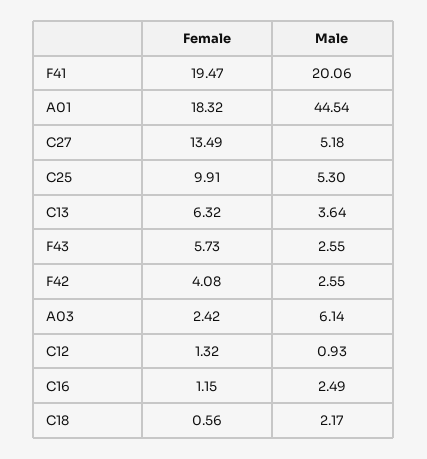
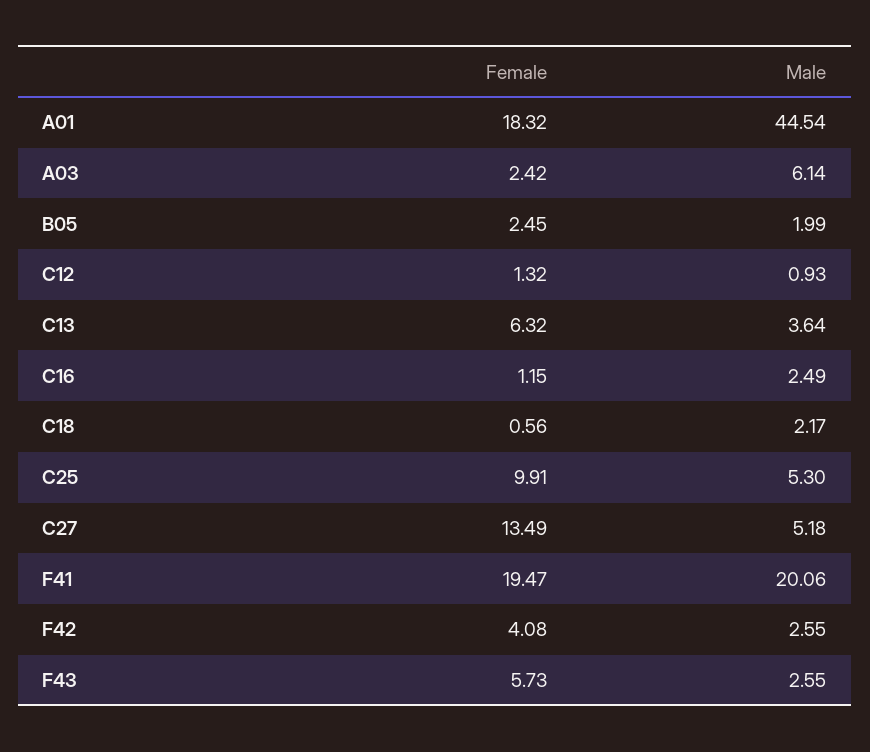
Female, B05: none -> 2.45
Male, B05: none -> 1.99

